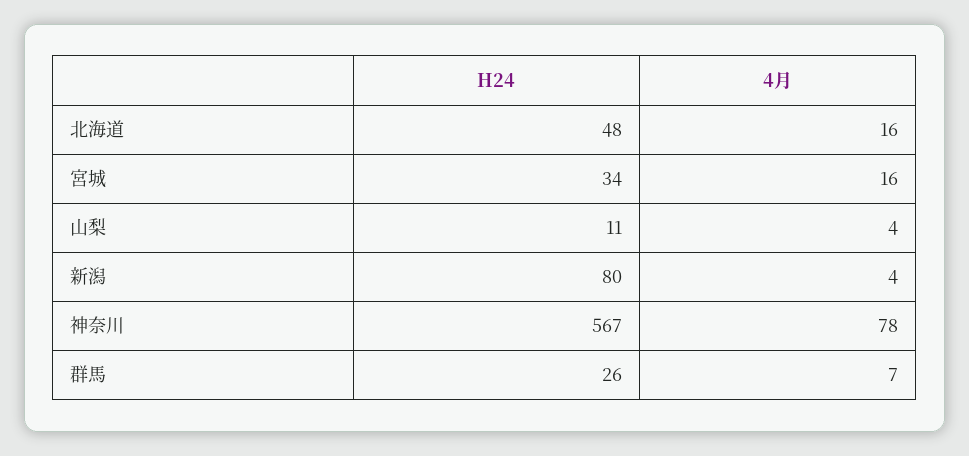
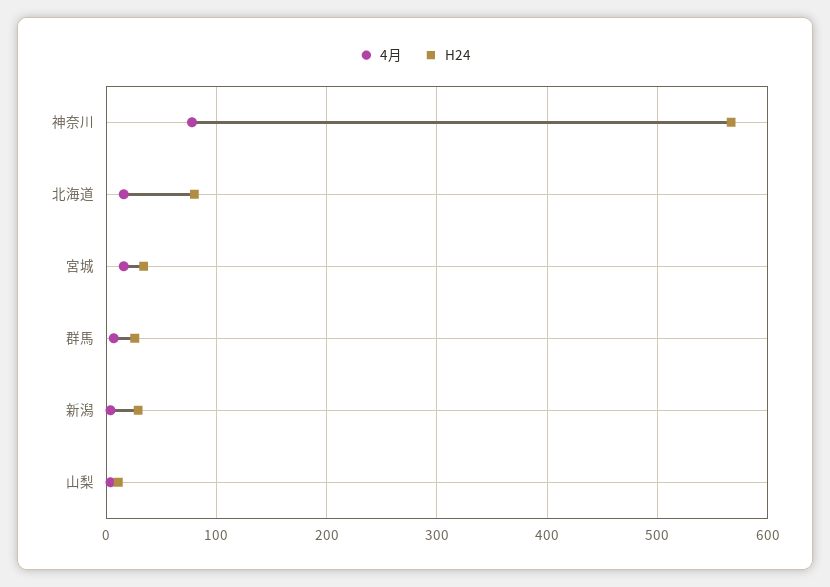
H24, 北海道: 48 -> 80
H24, 新潟: 80 -> 30

